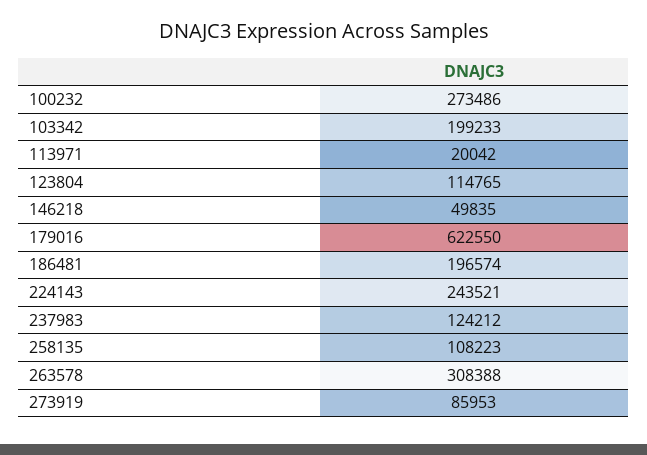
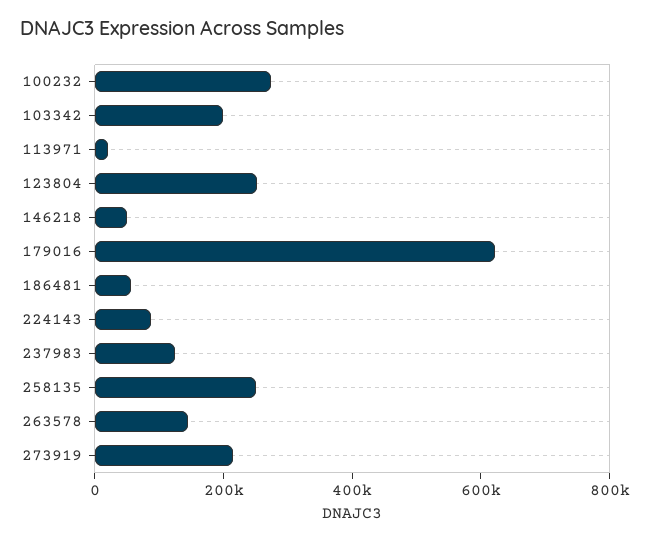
123804: 114765 -> 250000
186481: 196574 -> 50000
224143: 243521 -> 100000
258135: 108223 -> 250000
263578: 308388 -> 150000
273919: 85953 -> 200000

